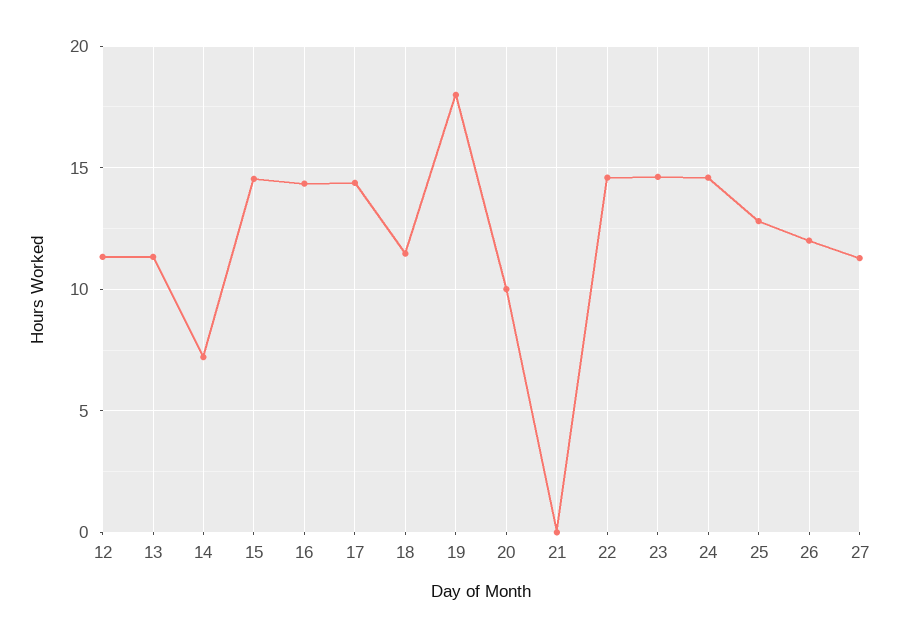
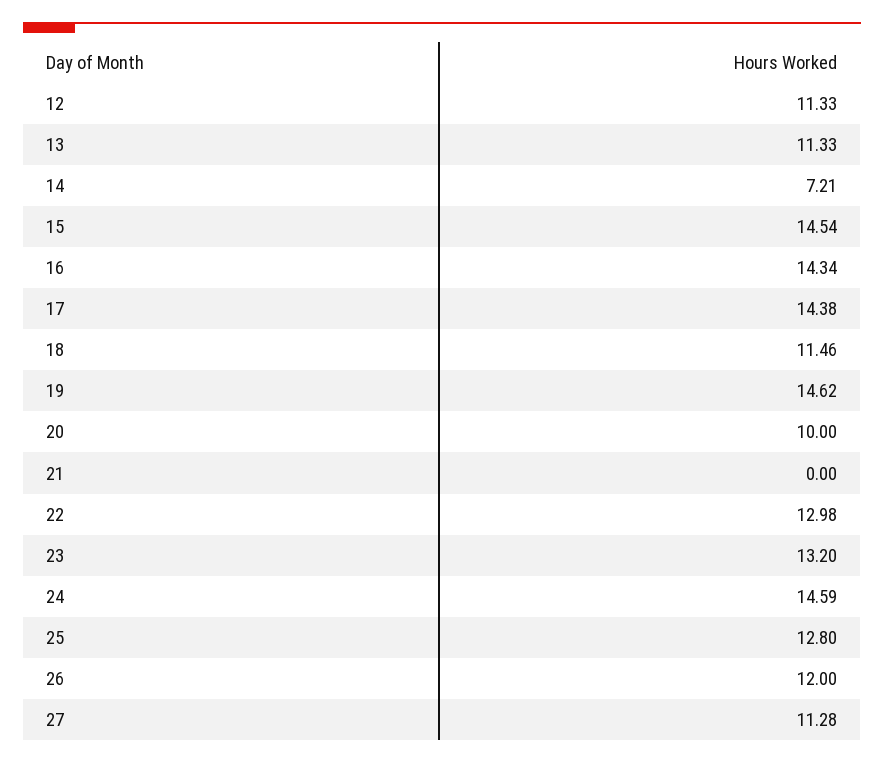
19: 18 -> 14.62
22: 14.5 -> 12.98
23: 14.5 -> 13.2

